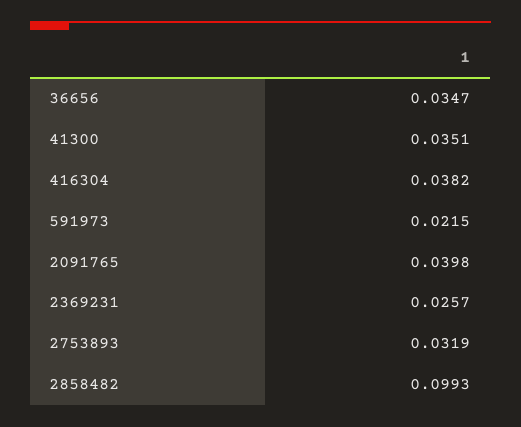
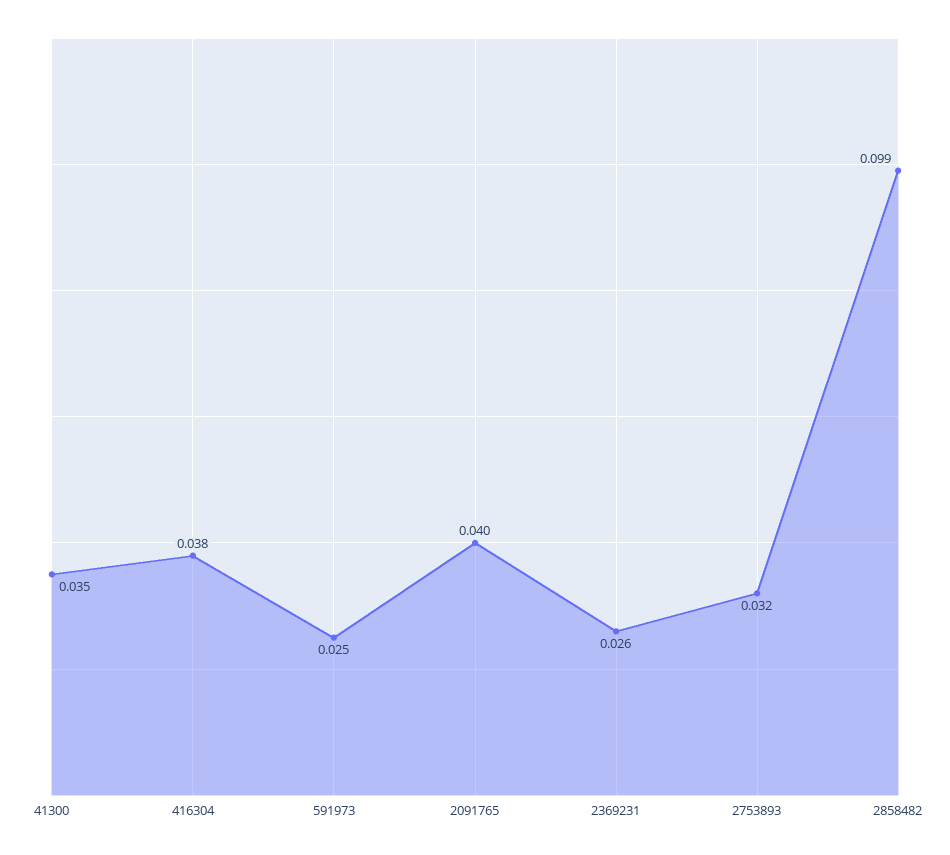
36656: 0.0347 -> none
591973: 0.0215 -> 0.025

